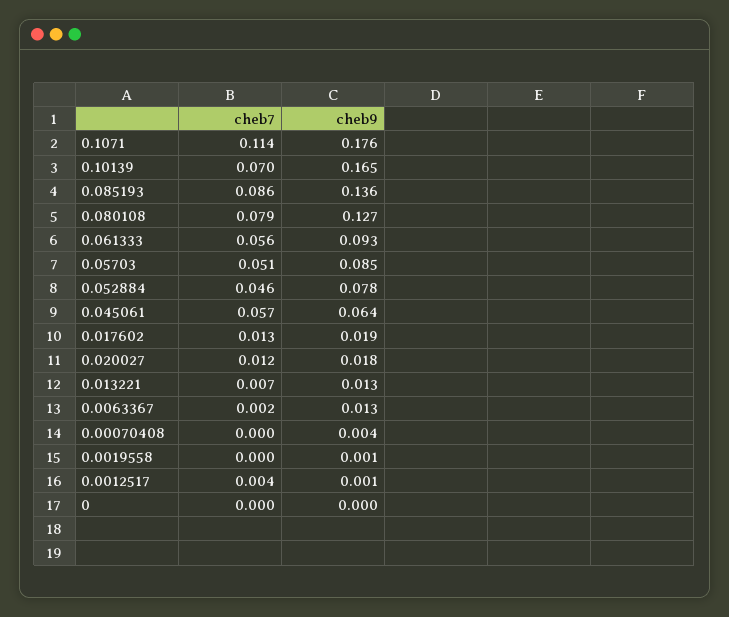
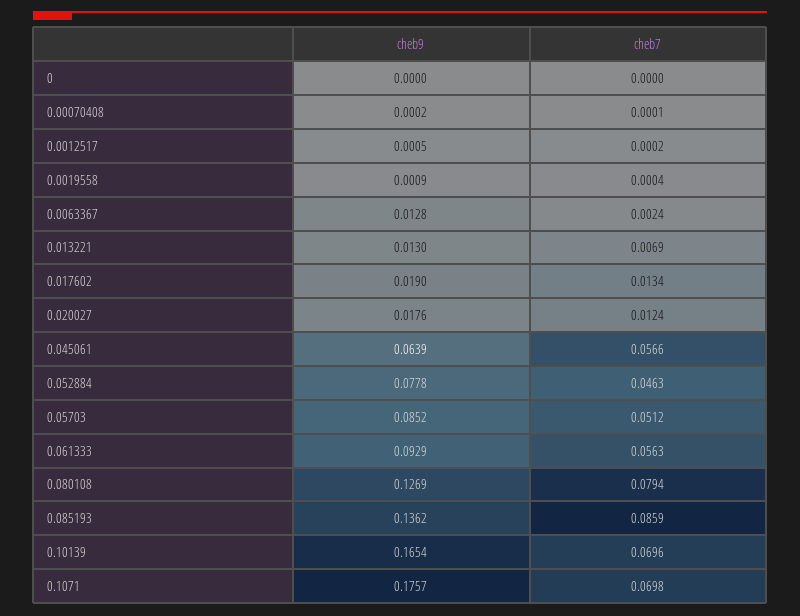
cheb7, 0.1071: 0.114 -> 0.0698
cheb9, 0.00070408: 0.004 -> 0.0002
cheb7, 0.0012517: 0.004 -> 0.0002

